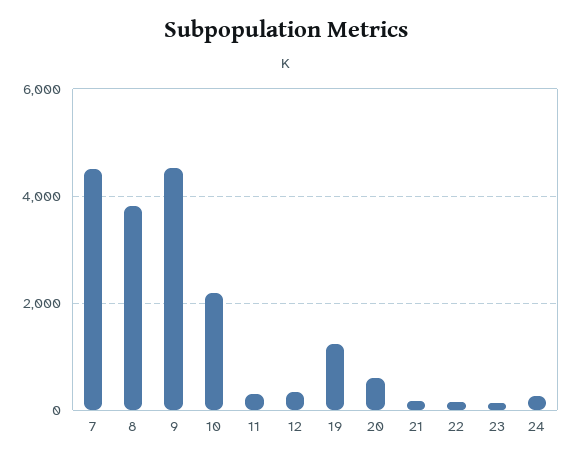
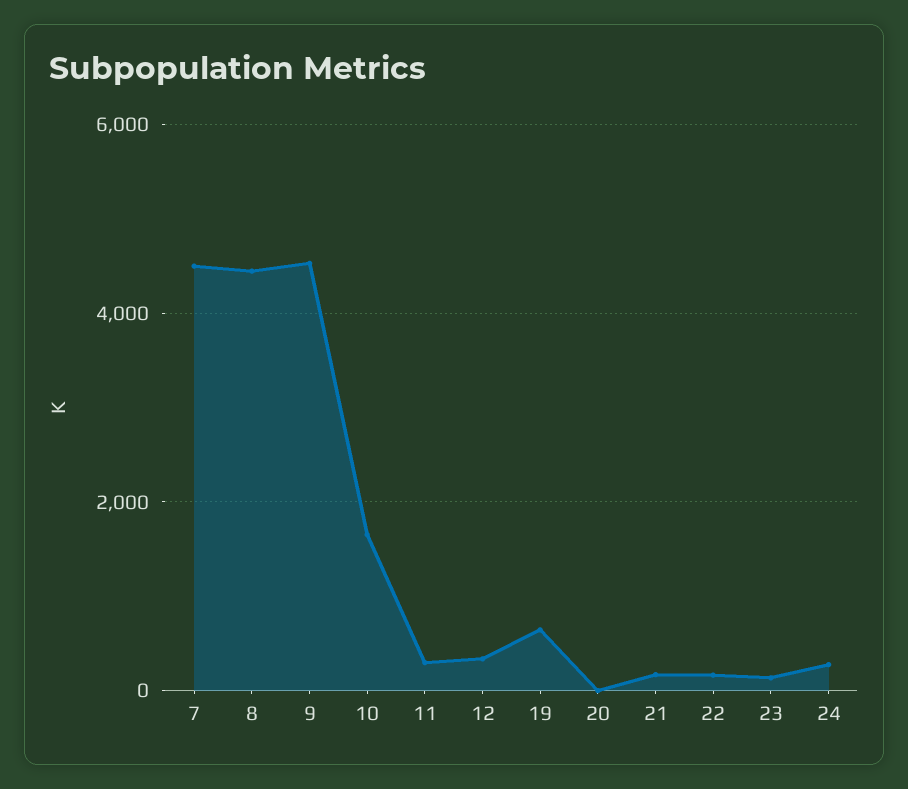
8: 3800 -> 4400
10: 2200 -> 1600
19: 1200 -> 600
20: 600 -> 0

